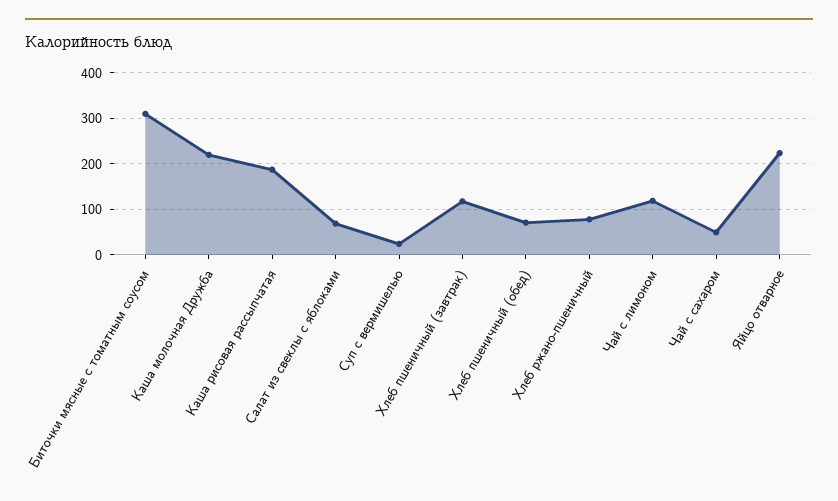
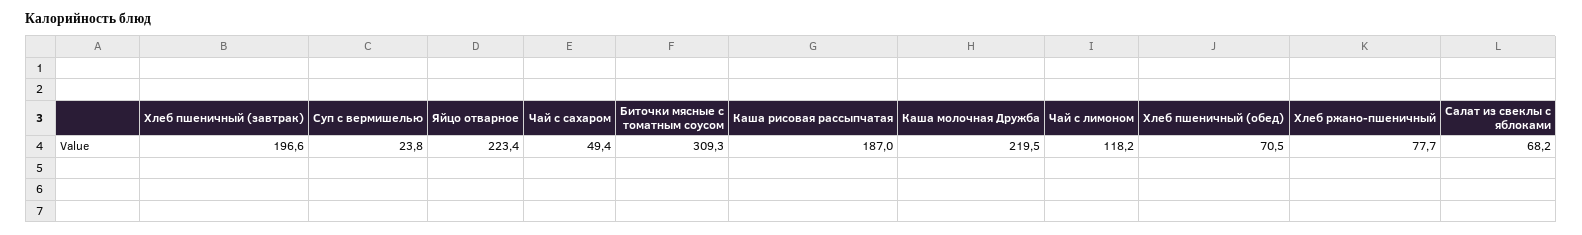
Хлеб пшеничный (завтрак): 120 -> 196.6

